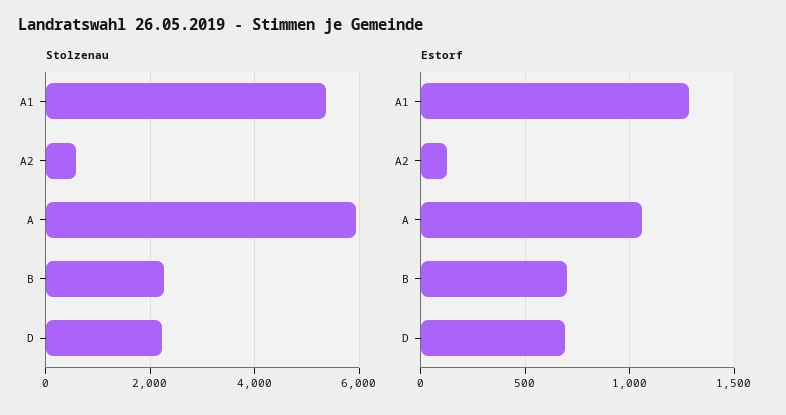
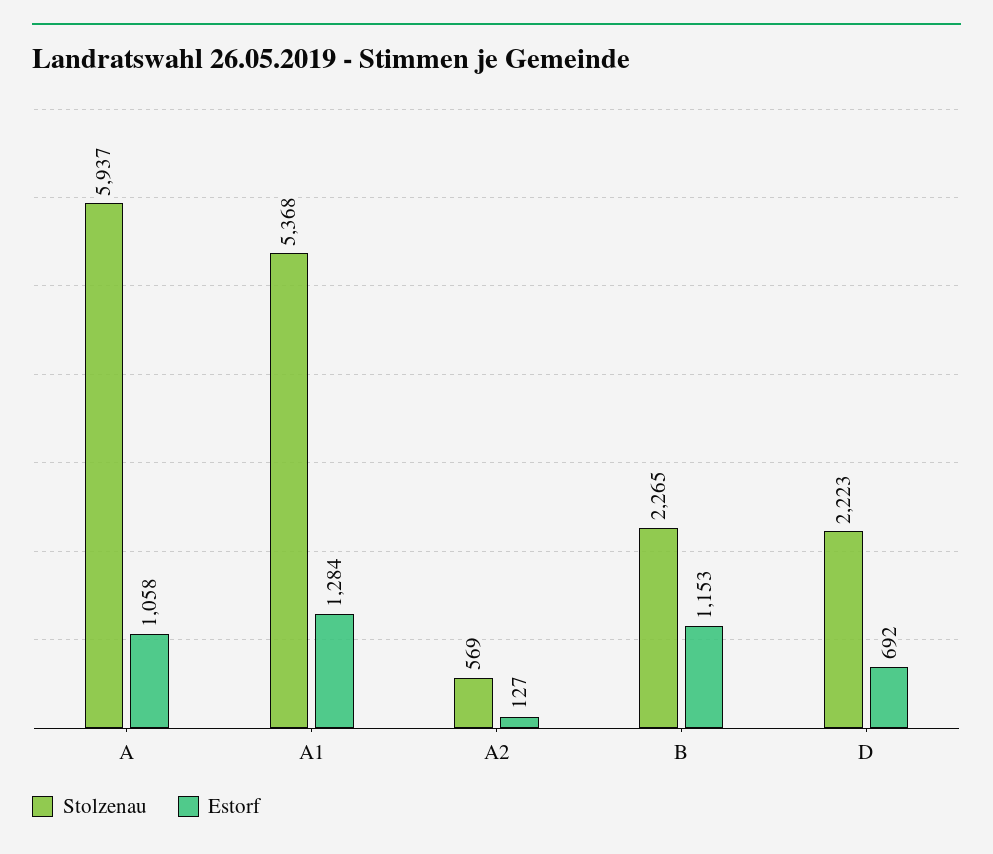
Estorf, B: 700 -> 1153

